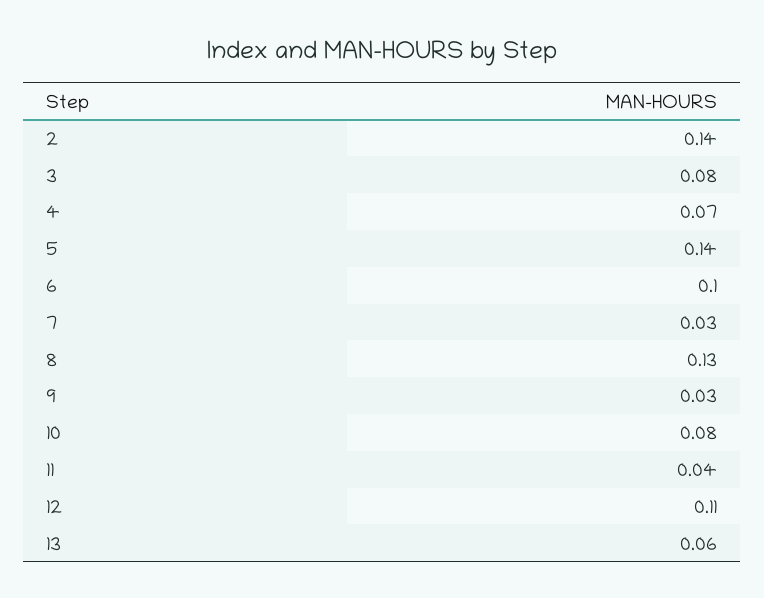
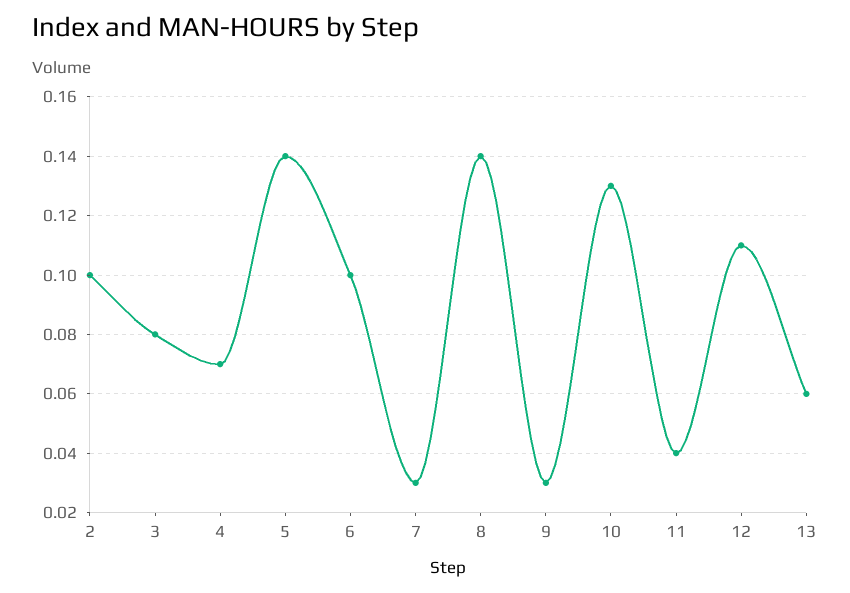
2: 0.14 -> 0.1
8: 0.13 -> 0.14
10: 0.08 -> 0.13

